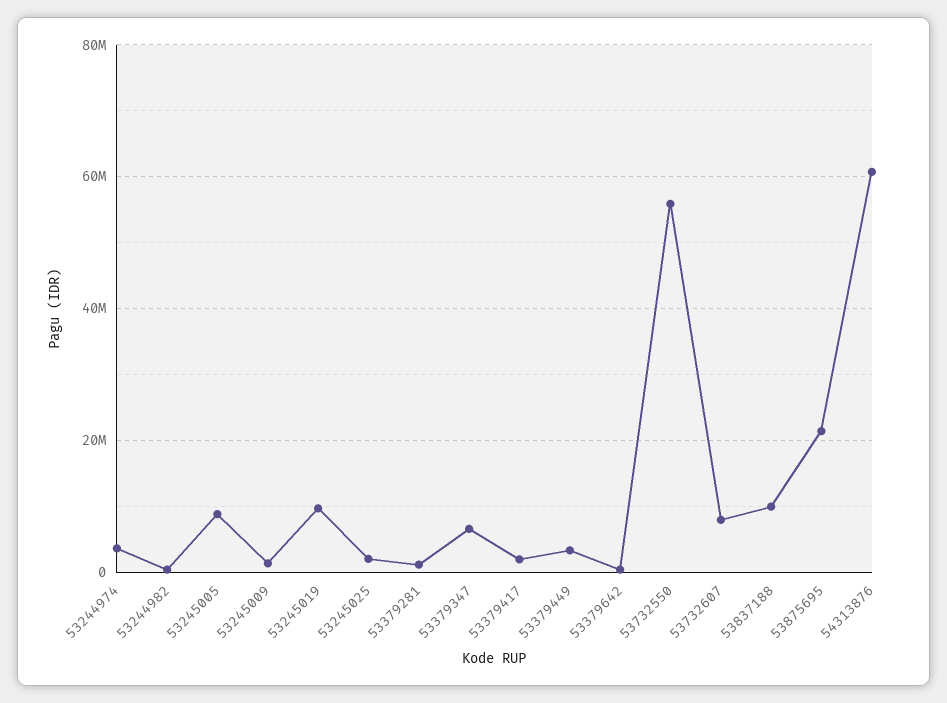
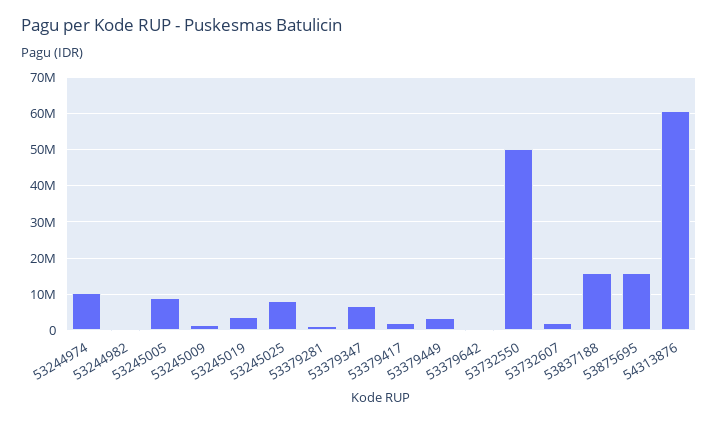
53244974: 4000000 -> 10000000
53245019: 10000000 -> 4000000
53245025: 2000000 -> 8000000
53732550: 56000000 -> 50000000
53732607: 8000000 -> 2000000
53837188: 10000000 -> 16000000
53875695: 22000000 -> 16000000

